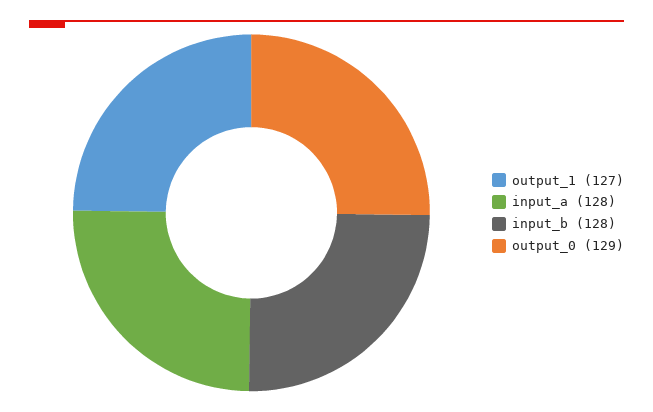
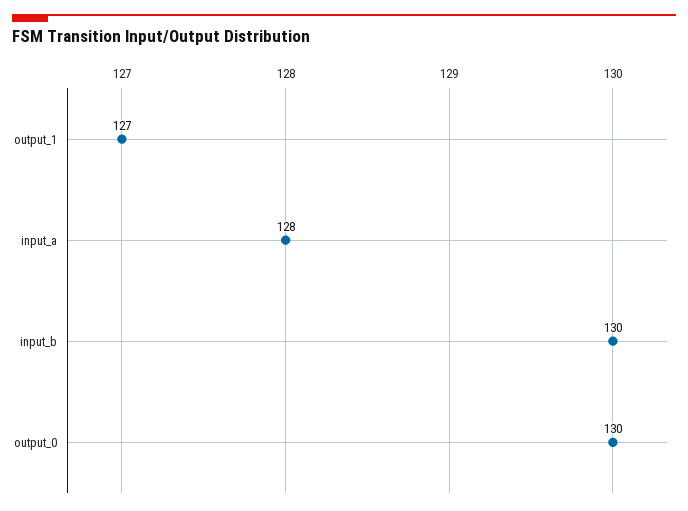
input_b: 128 -> 130
output_0: 129 -> 130

